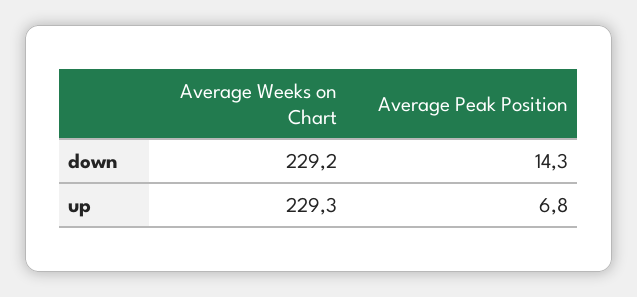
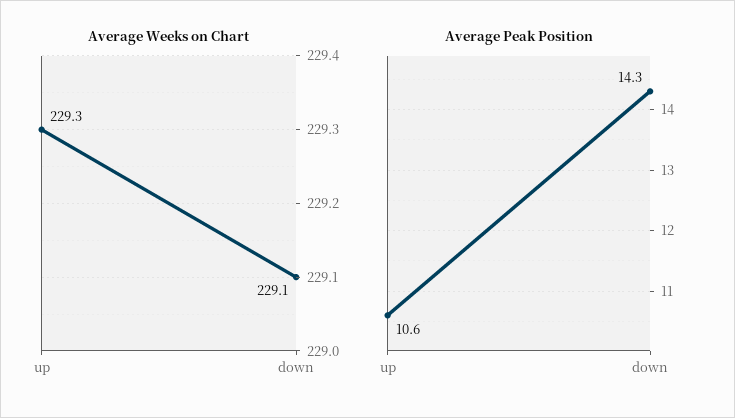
Average Weeks on Chart, down: 229.2 -> 229.1
Average Peak Position, up: 6.8 -> 10.6

